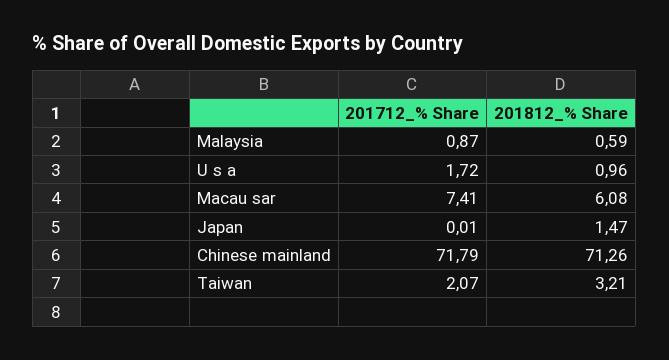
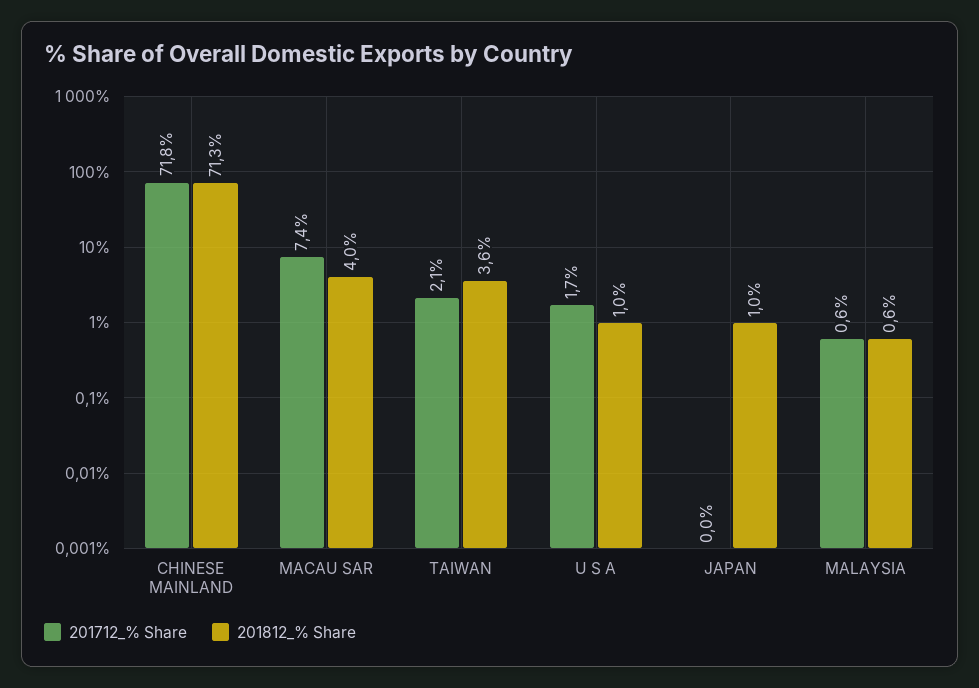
201712_% Share, Malaysia: 0.87 -> 0.6
201812_% Share, Macau sar: 6.08 -> 4
201812_% Share, Japan: 1.47 -> 1
201812_% Share, Taiwan: 3.21 -> 3.6

